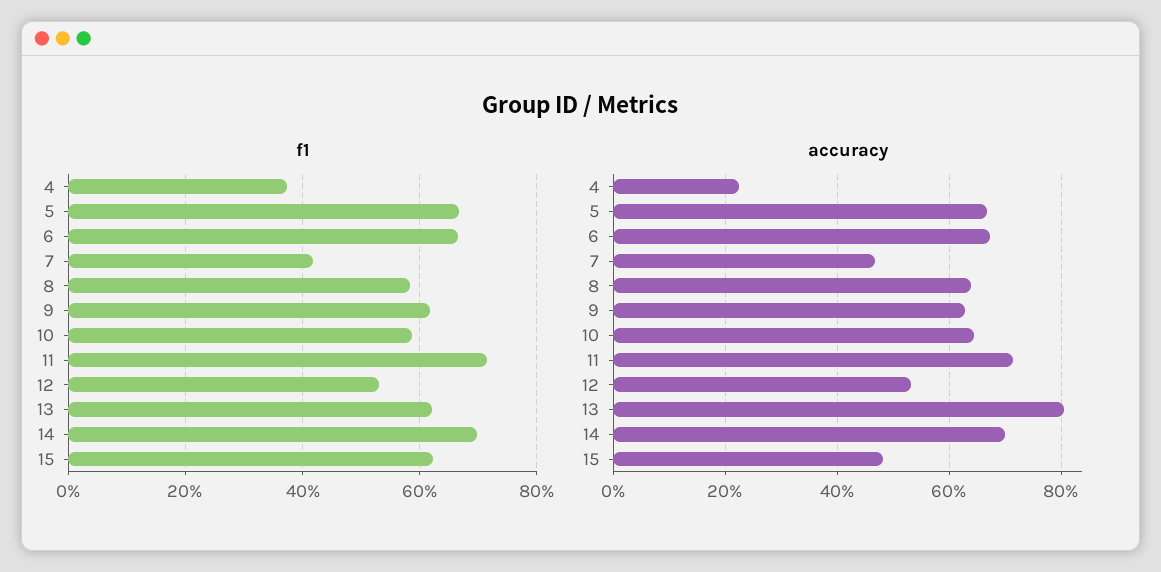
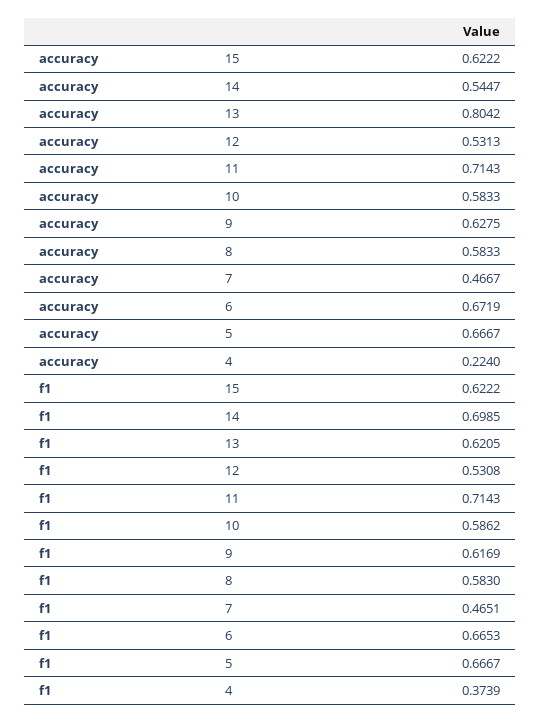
f1, 7: 0.42 -> 0.4651
accuracy, 8: 0.64 -> 0.5833
accuracy, 10: 0.64 -> 0.5833
accuracy, 14: 0.7 -> 0.5447
accuracy, 15: 0.48 -> 0.6222

